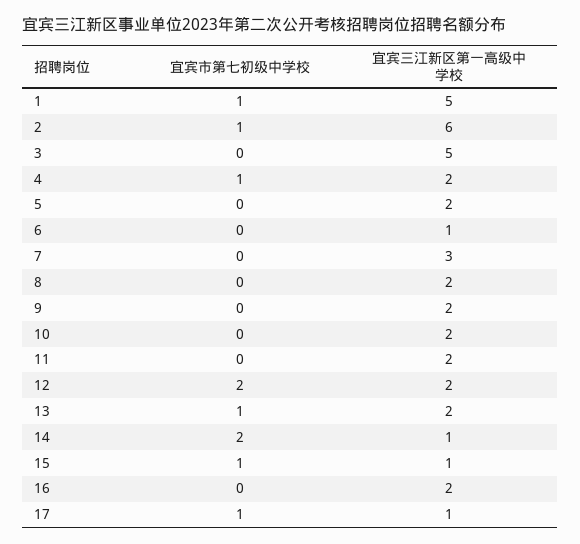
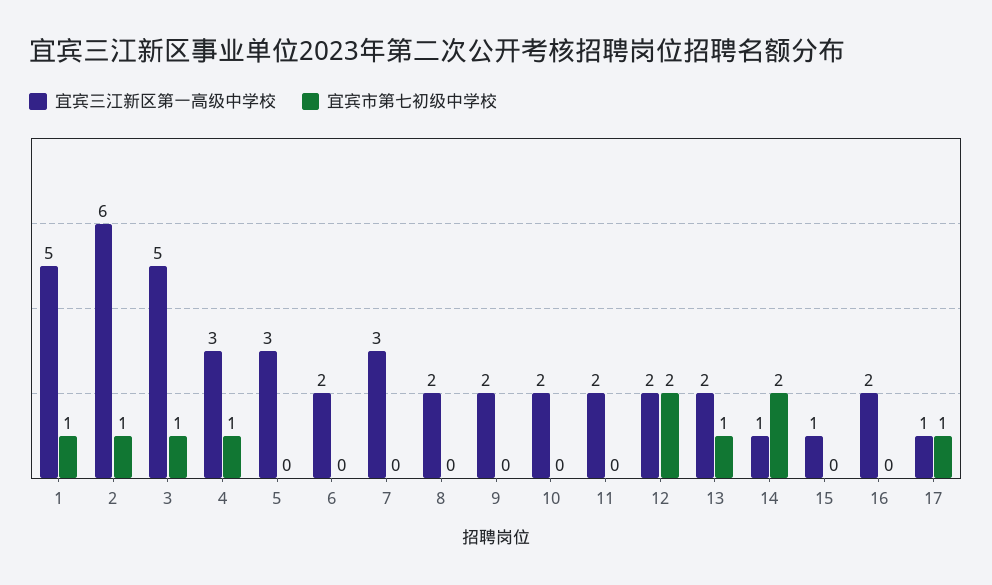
宜宾市第七初级中学校, 3: 0 -> 1
宜宾三江新区第一高级中学校, 4: 2 -> 3
宜宾三江新区第一高级中学校, 5: 2 -> 3
宜宾三江新区第一高级中学校, 6: 1 -> 2
宜宾市第七初级中学校, 15: 1 -> 0

